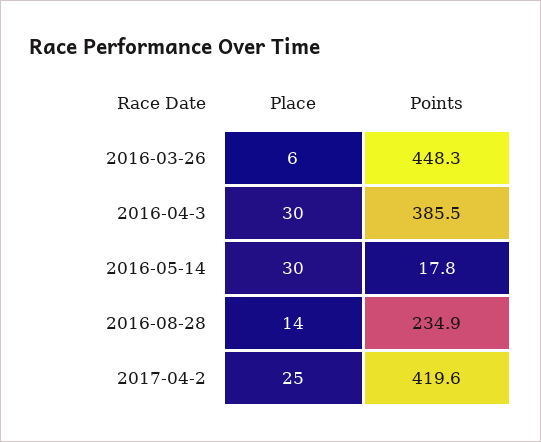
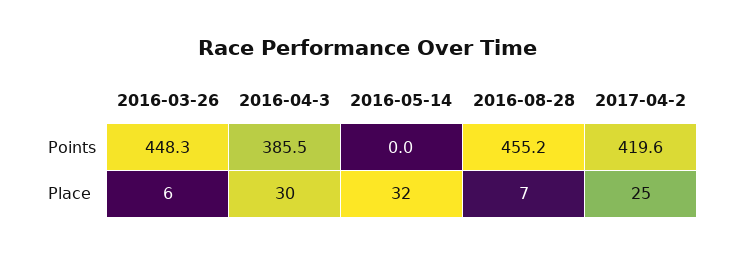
Place, 2016-05-14: 30 -> 32
Points, 2016-05-14: 17.8 -> 0
Place, 2016-08-28: 14 -> 7
Points, 2016-08-28: 234.9 -> 455.2

